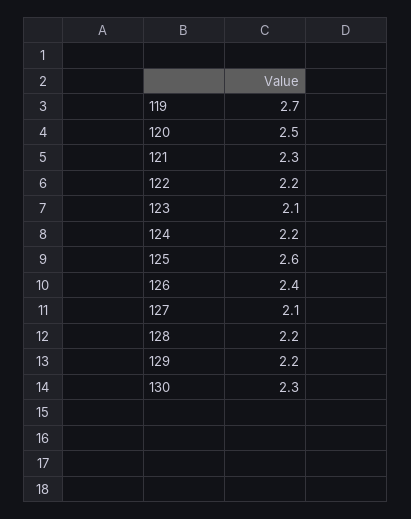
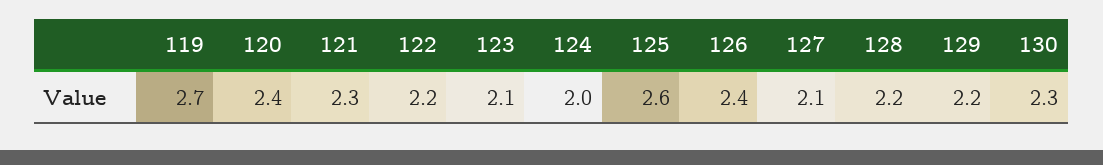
120: 2.5 -> 2.4
124: 2.2 -> 2

